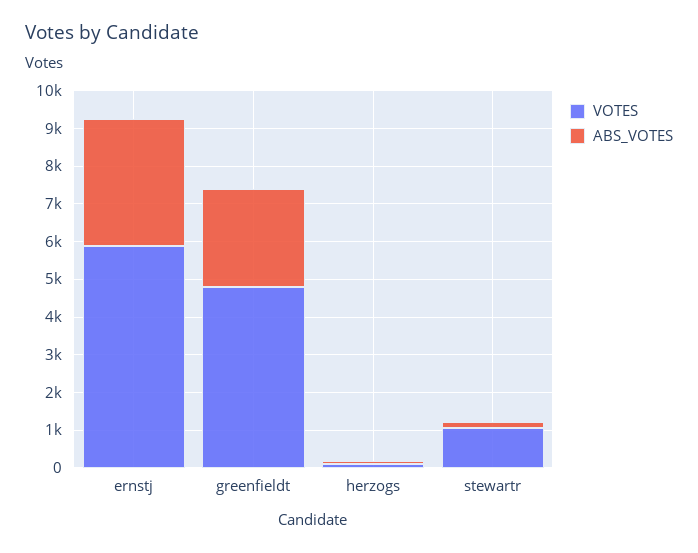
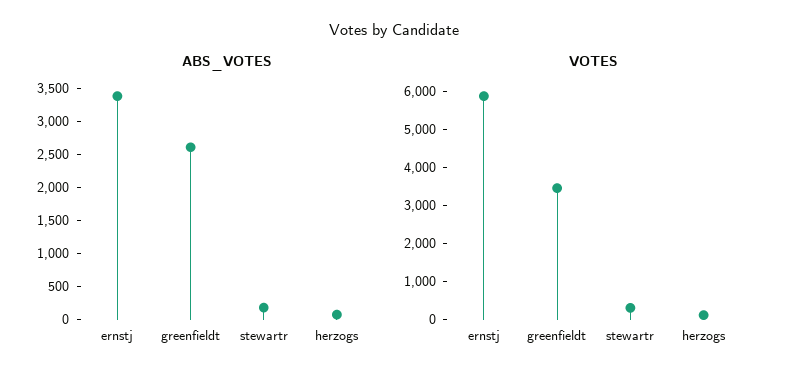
VOTES, greenfieldt: 4750 -> 3500
VOTES, stewartr: 1000 -> 250

